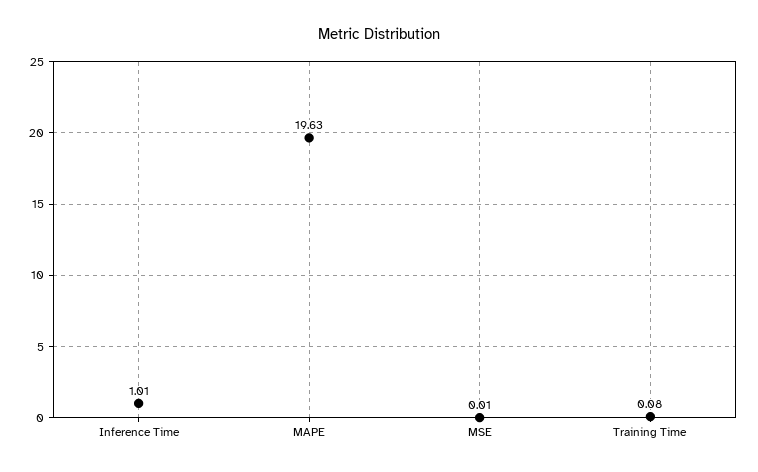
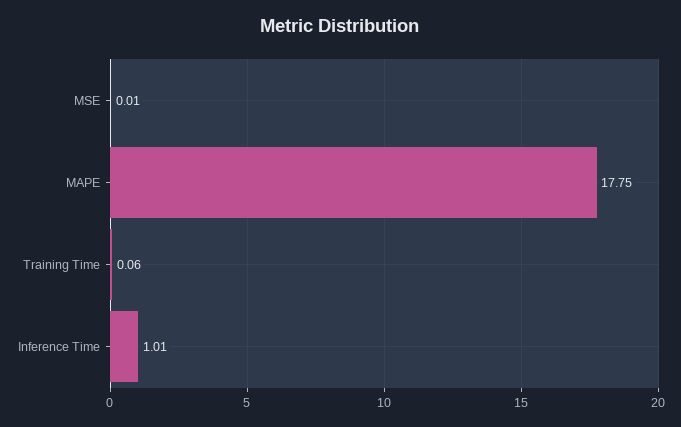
MAPE: 19.63 -> 17.75
Training Time: 0.08 -> 0.06

